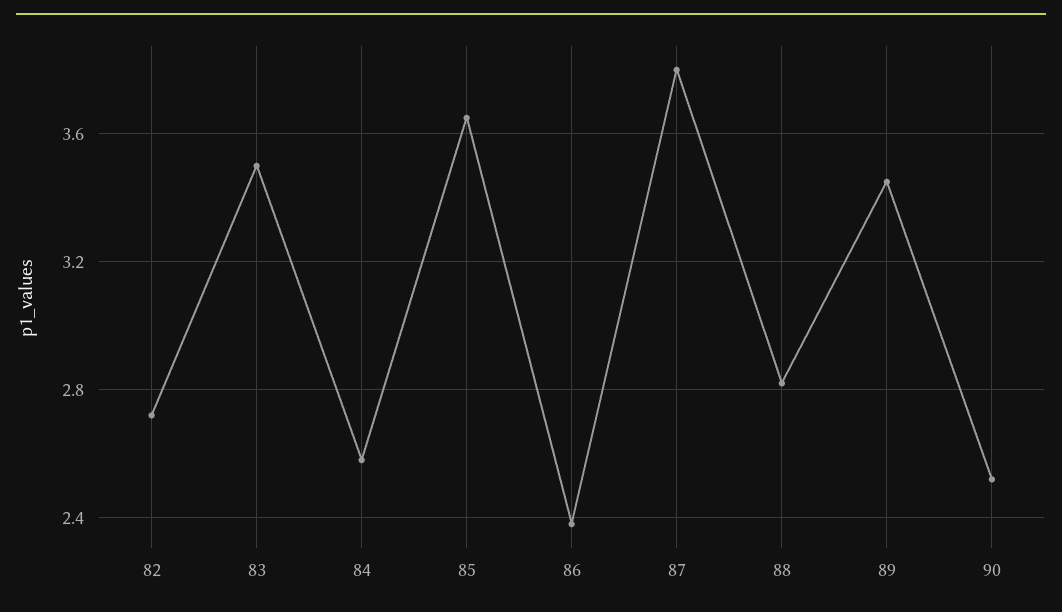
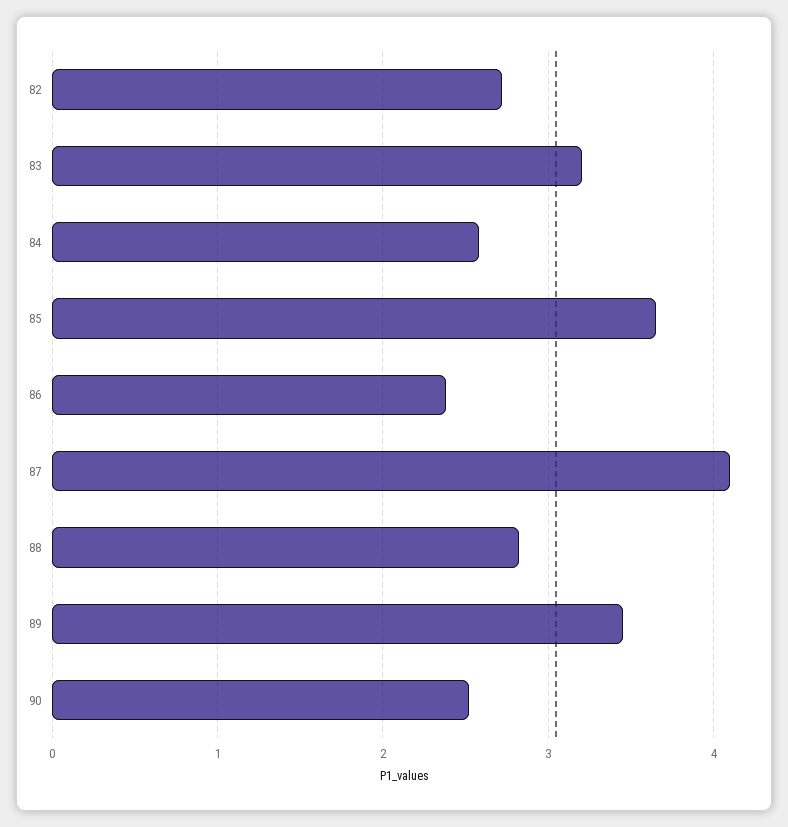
83: 3.5 -> 3.2
87: 3.8 -> 4.1

